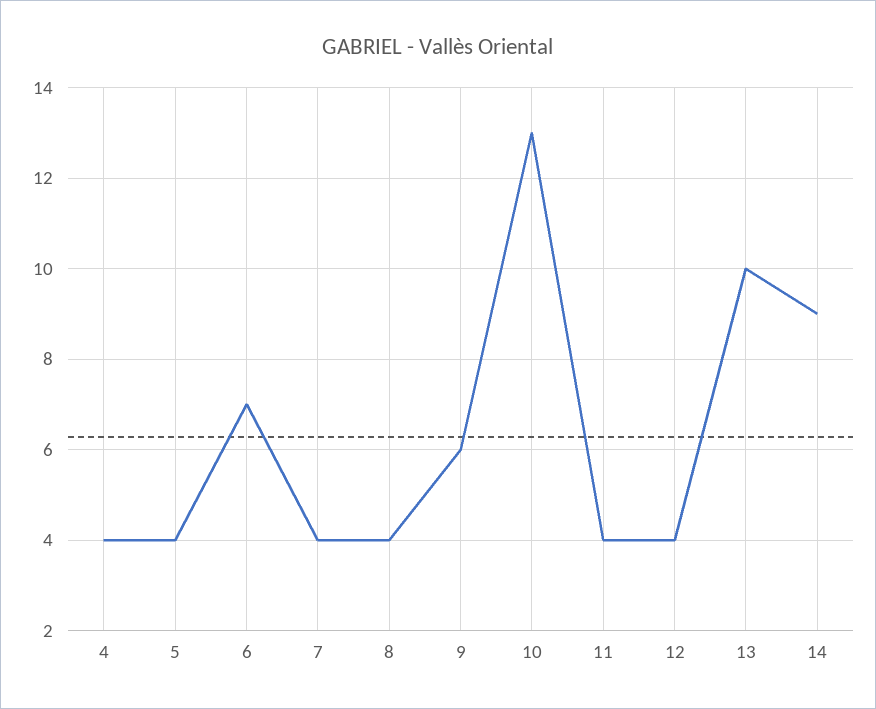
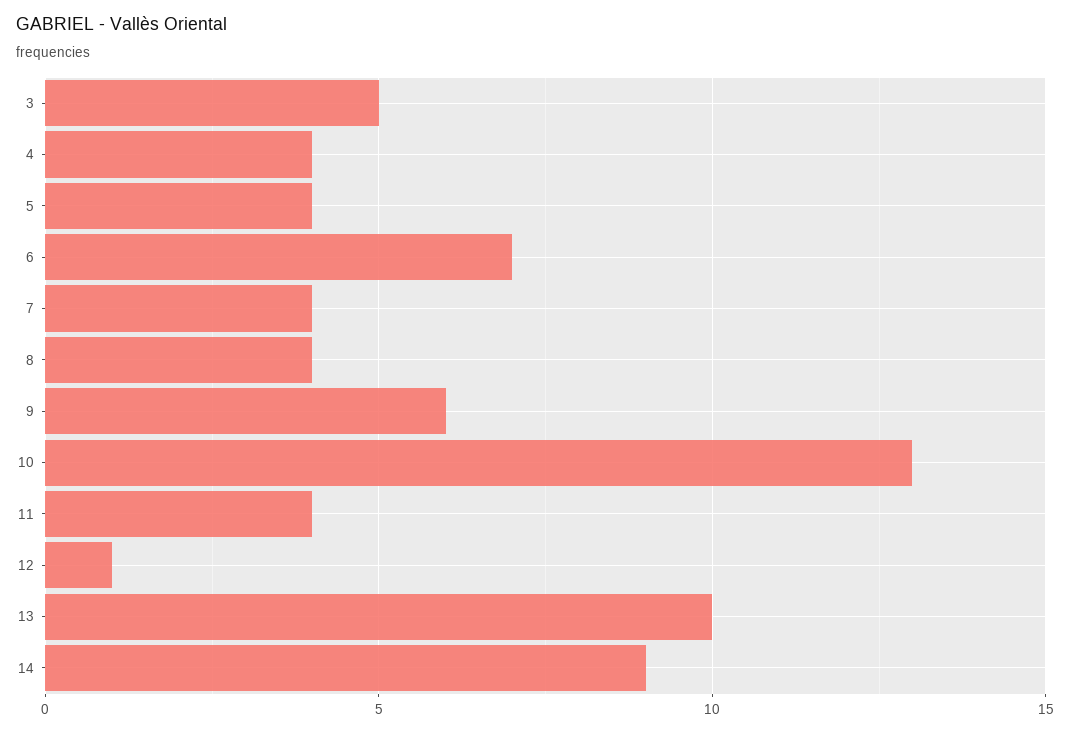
12: 4 -> 1
3: none -> 5

